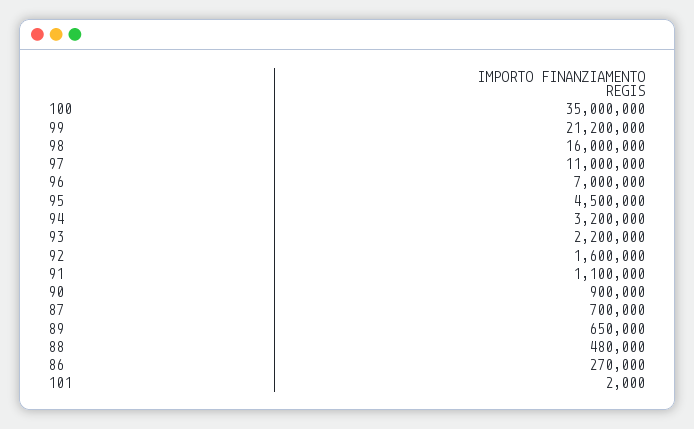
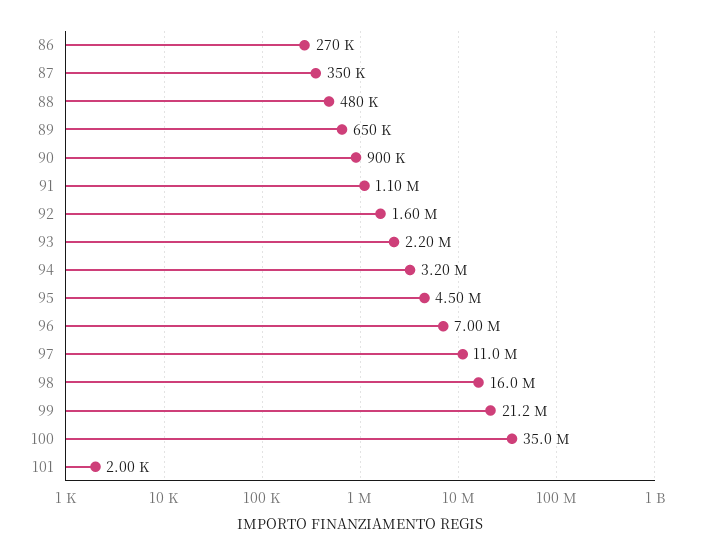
87: 700000 -> 350000

